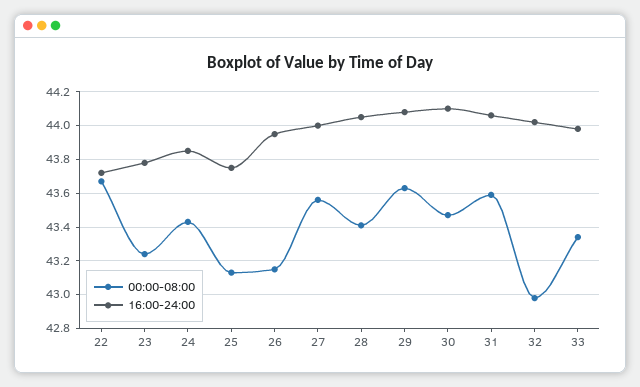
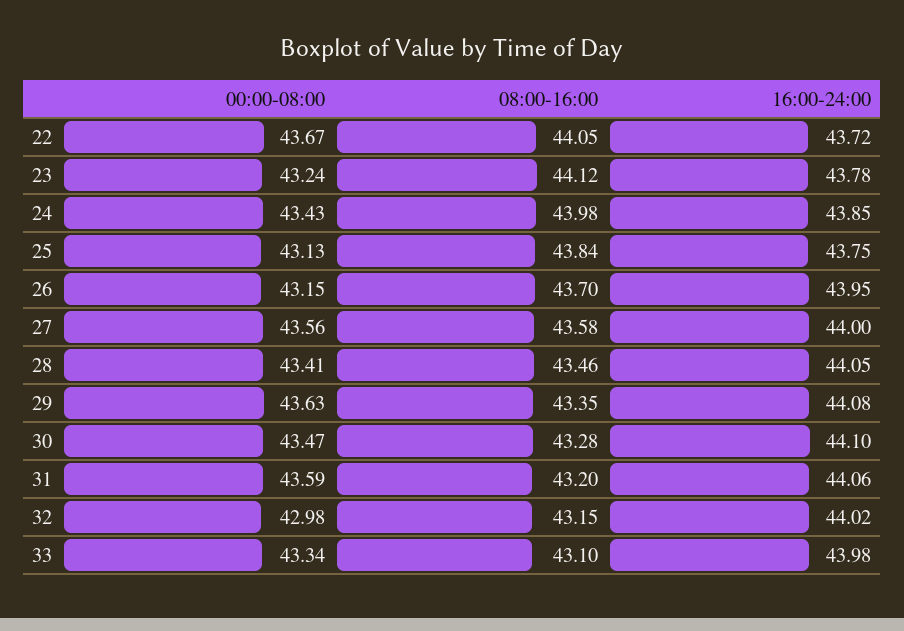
08:00-16:00, 22: none -> 44.05
08:00-16:00, 23: none -> 44.12
08:00-16:00, 24: none -> 43.98
08:00-16:00, 25: none -> 43.84
08:00-16:00, 26: none -> 43.7
08:00-16:00, 27: none -> 43.58
08:00-16:00, 28: none -> 43.46
08:00-16:00, 29: none -> 43.35
08:00-16:00, 30: none -> 43.28
08:00-16:00, 31: none -> 43.2
08:00-16:00, 32: none -> 43.15
08:00-16:00, 33: none -> 43.1

